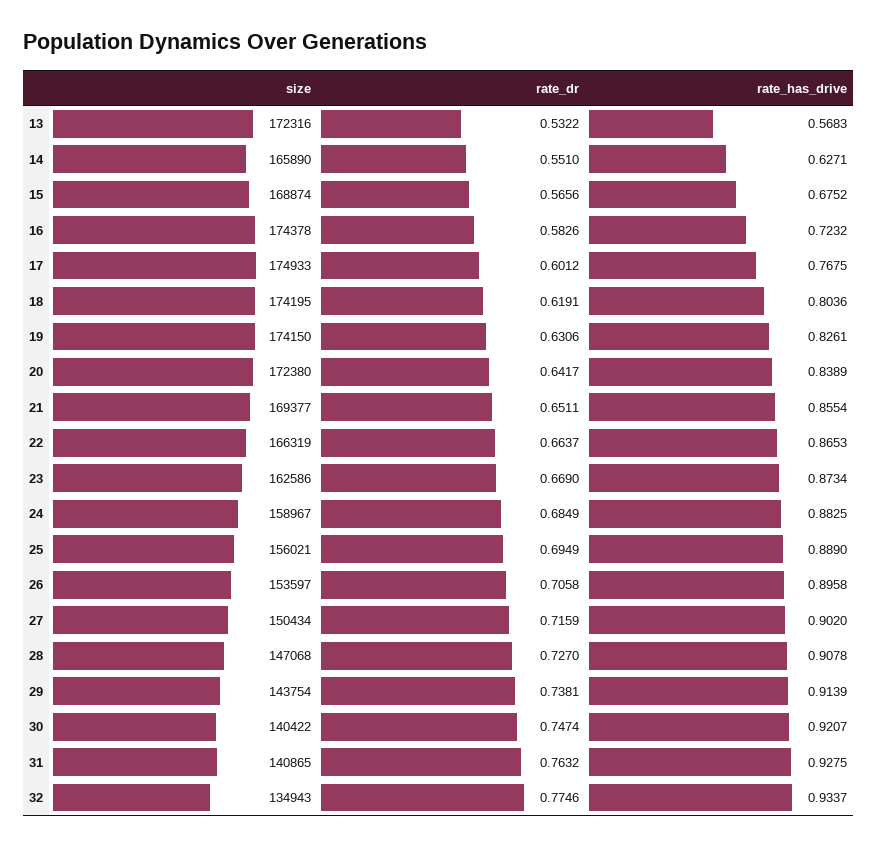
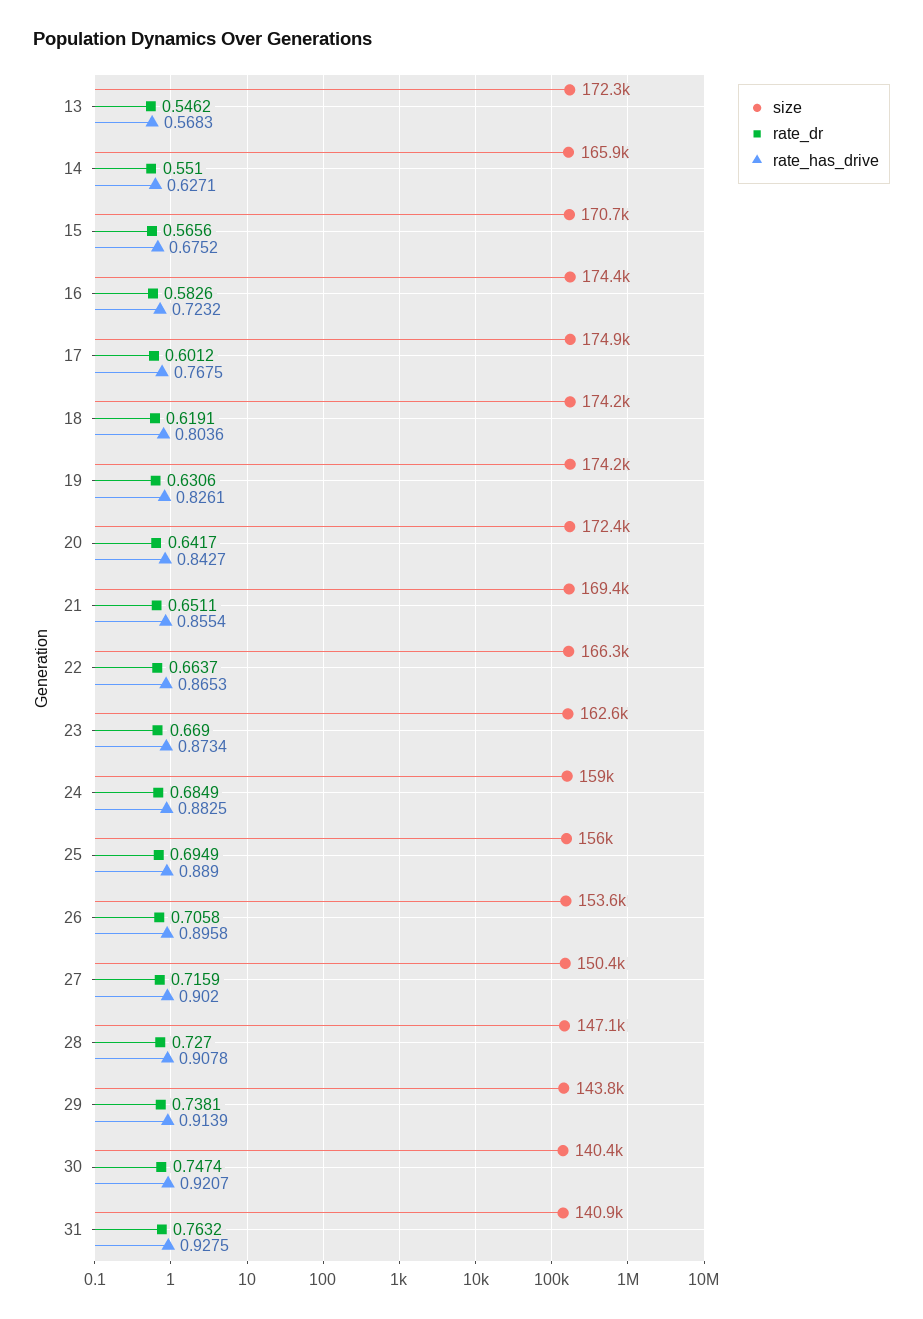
rate_dr, 13: 0.5322 -> 0.5462
size, 15: 168874 -> 170700
rate_has_drive, 20: 0.8389 -> 0.8427
size, 32: 134943 -> none
rate_dr, 32: 0.7746 -> none
rate_has_drive, 32: 0.9337 -> none

